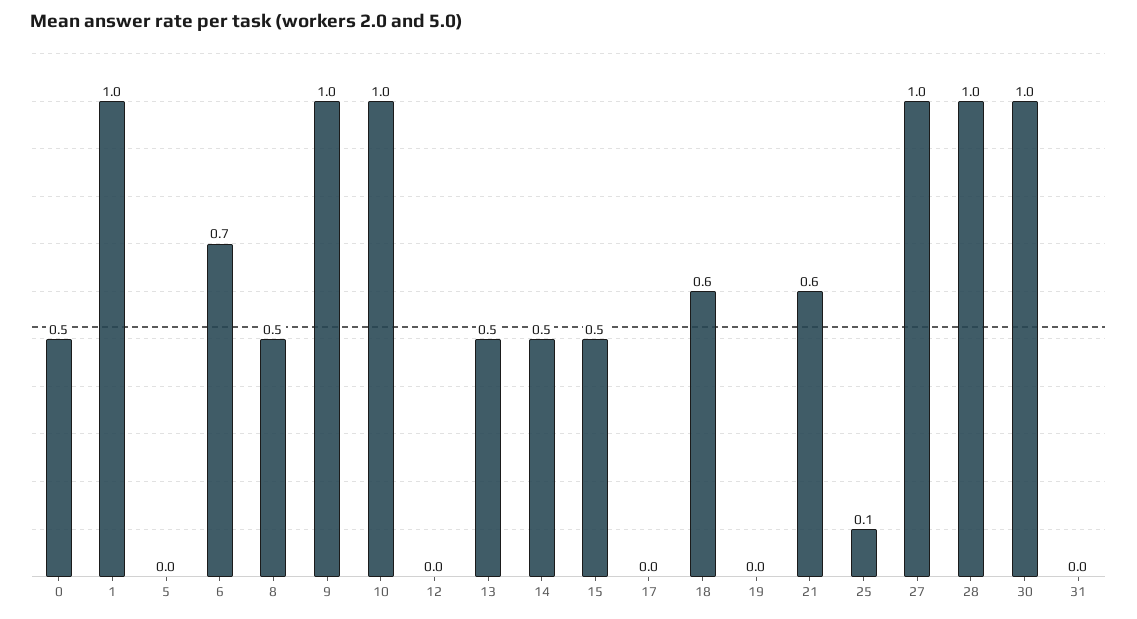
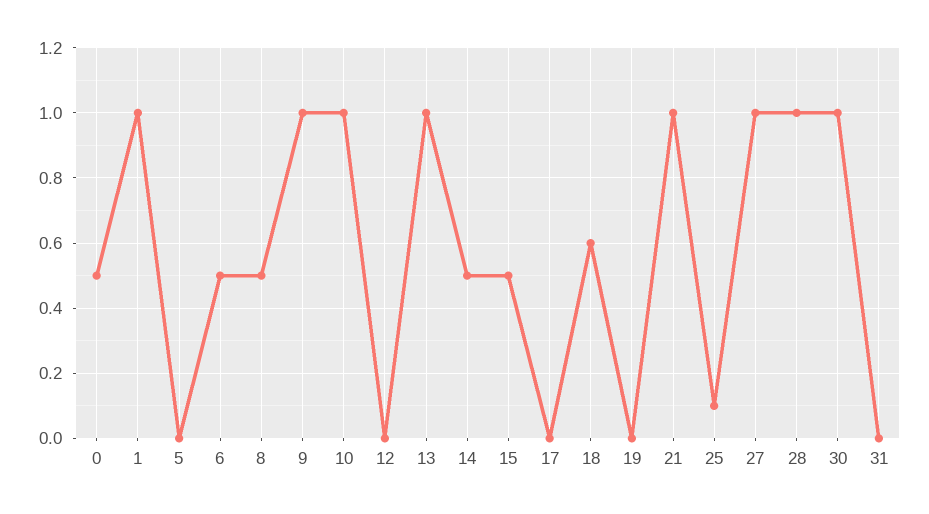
6: 0.7 -> 0.5
13: 0.5 -> 1
21: 0.6 -> 1

